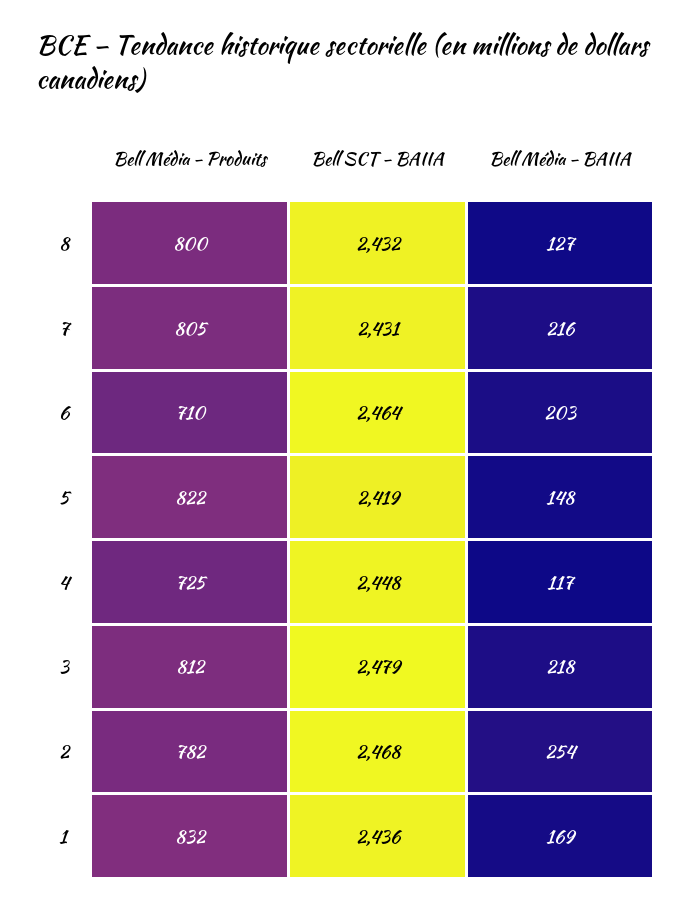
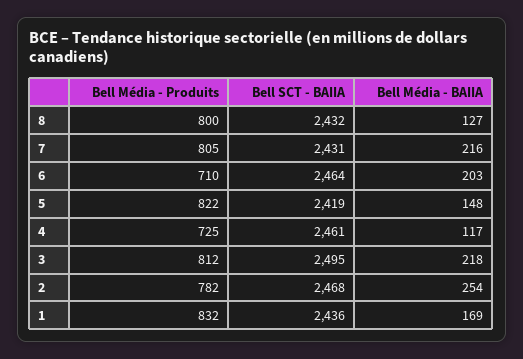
Bell SCT - BAIIA, 4: 2448 -> 2461
Bell SCT - BAIIA, 3: 2479 -> 2495

